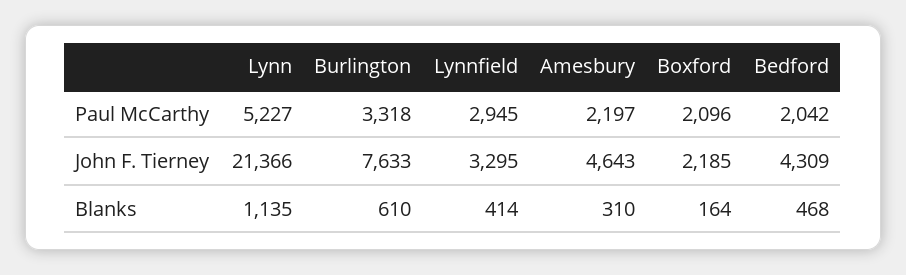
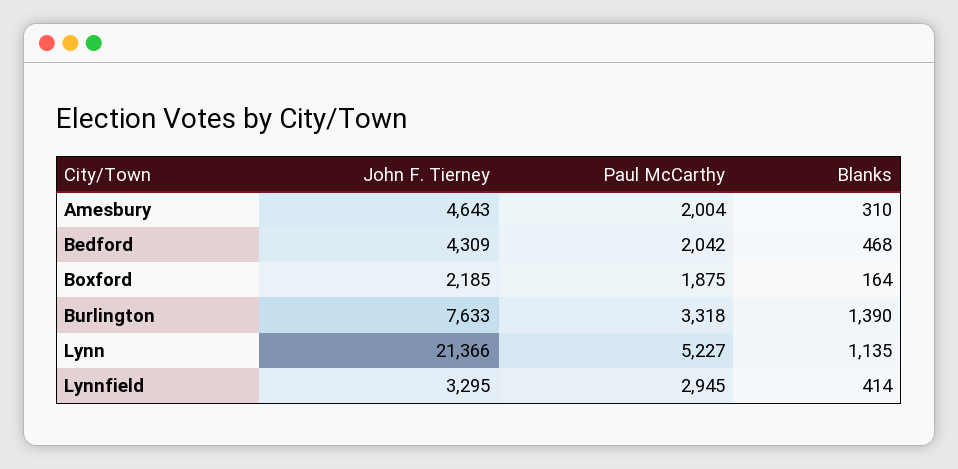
Amesbury, Paul McCarthy: 2197 -> 2004
Boxford, Paul McCarthy: 2096 -> 1875
Burlington, Blanks: 610 -> 1390

